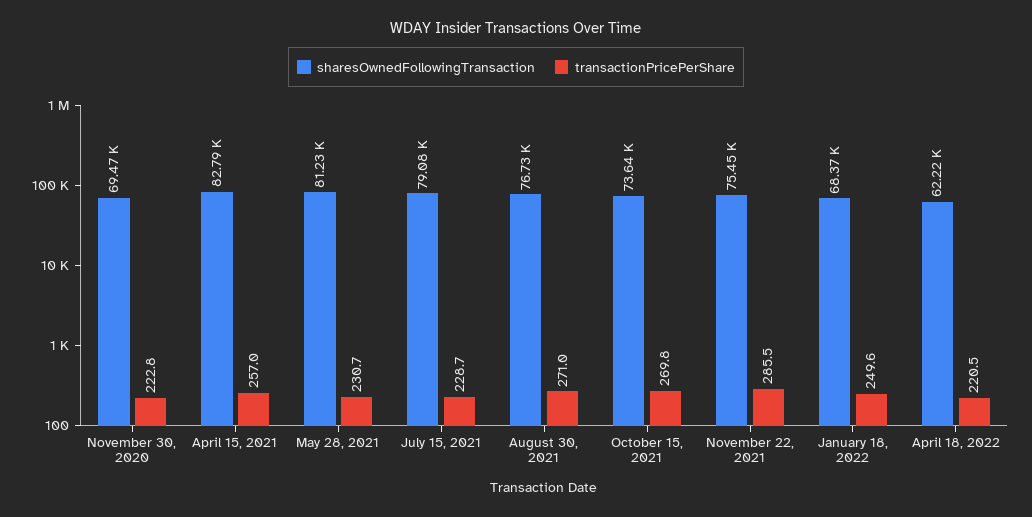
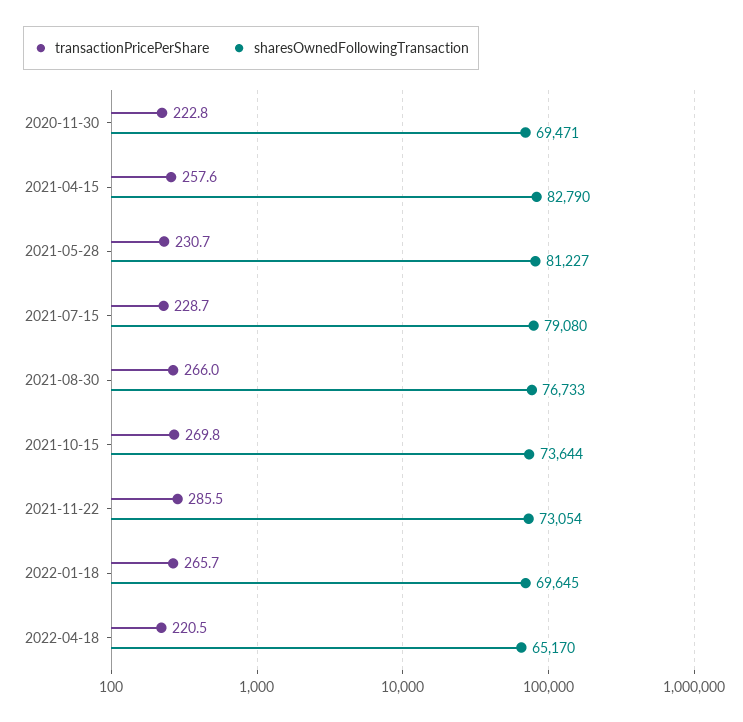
transactionPricePerShare, April 15, 2021: 257 -> 257.6
transactionPricePerShare, August 30, 2021: 271 -> 266
sharesOwnedFollowingTransaction, November 22, 2021: 75450 -> 73054
sharesOwnedFollowingTransaction, January 18, 2022: 68370 -> 69645
transactionPricePerShare, January 18, 2022: 249.6 -> 265.7
sharesOwnedFollowingTransaction, April 18, 2022: 62220 -> 65170

